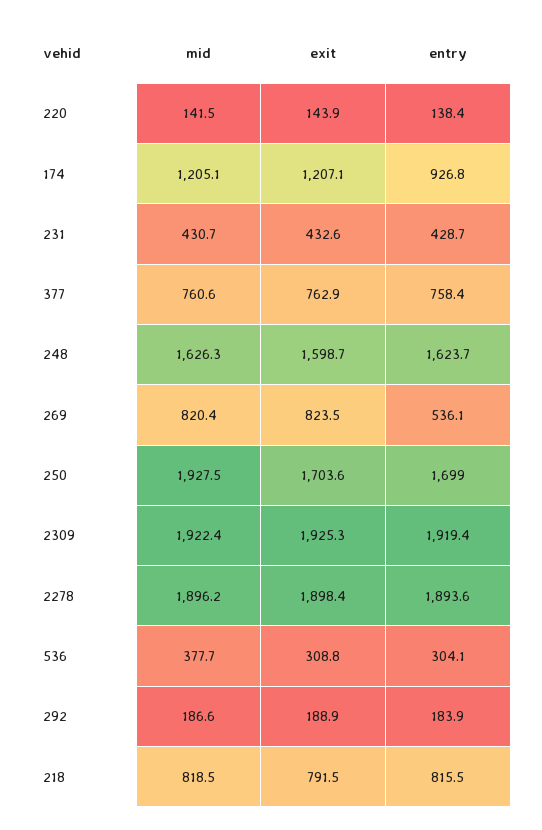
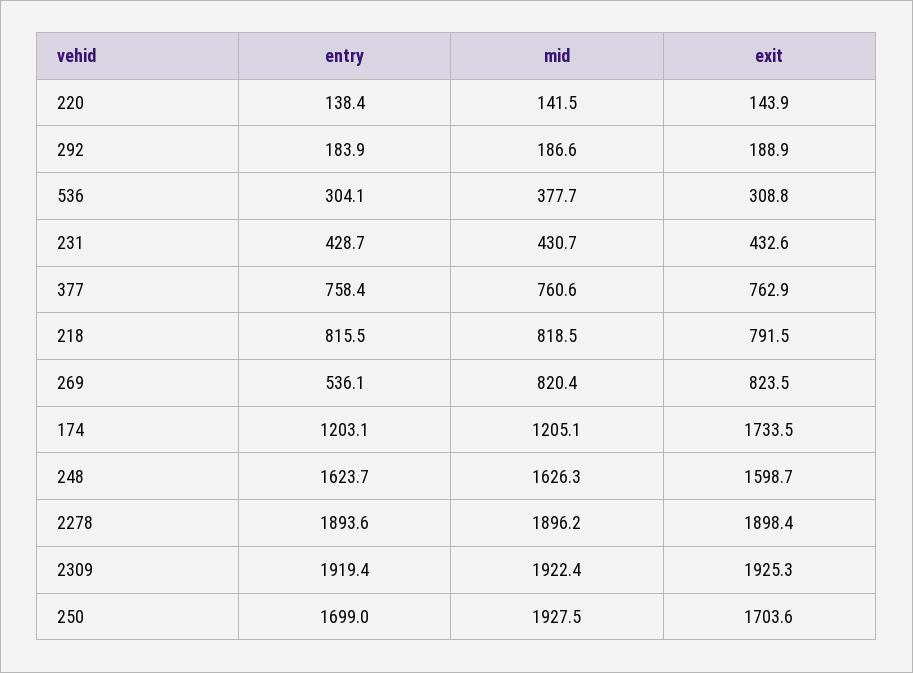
exit, 174: 1207.1 -> 1733.5
entry, 174: 926.8 -> 1203.1

